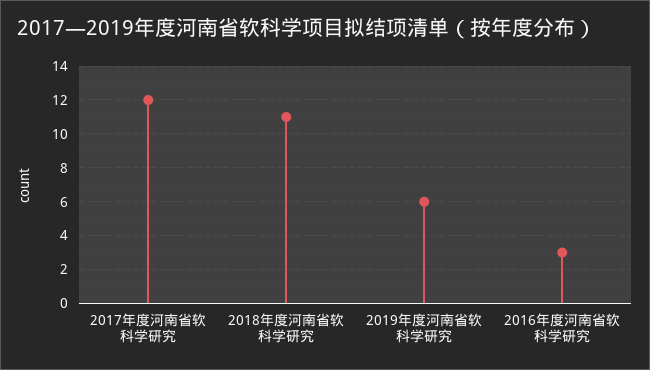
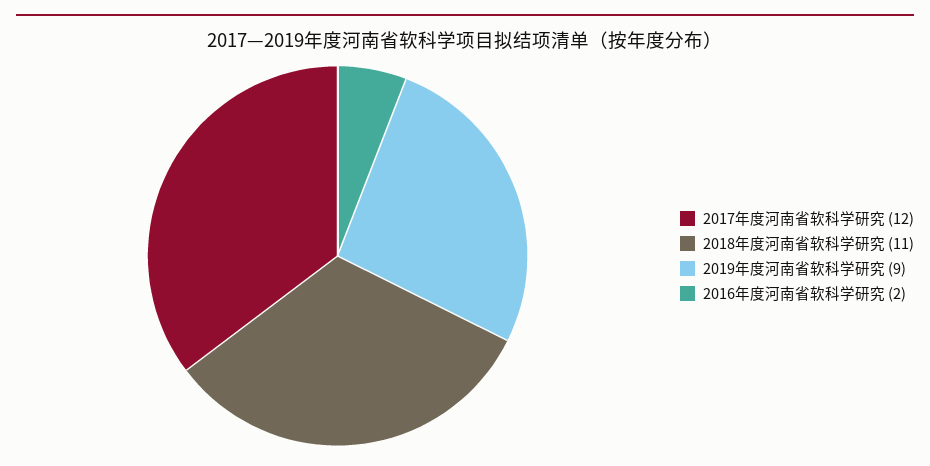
2019年度河南省软科学研究: 6 -> 9
2016年度河南省软科学研究: 3 -> 2

